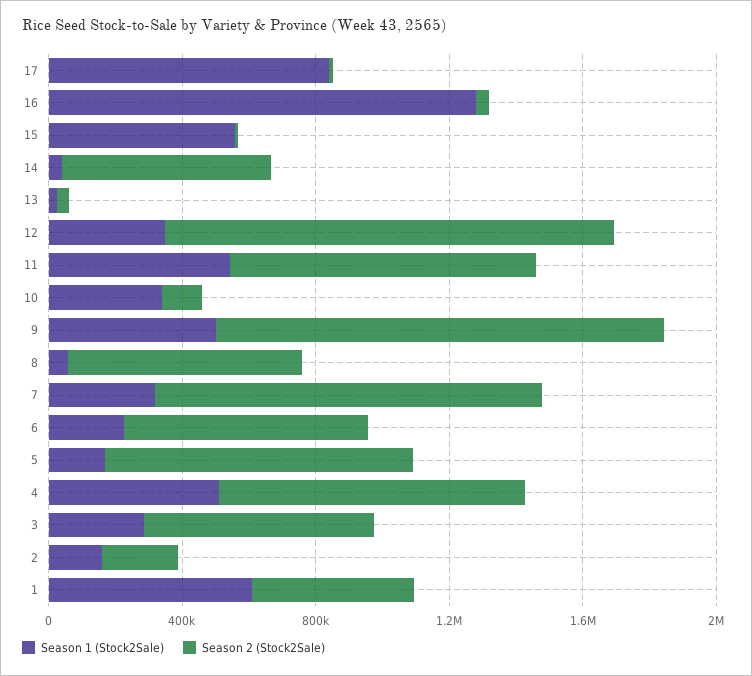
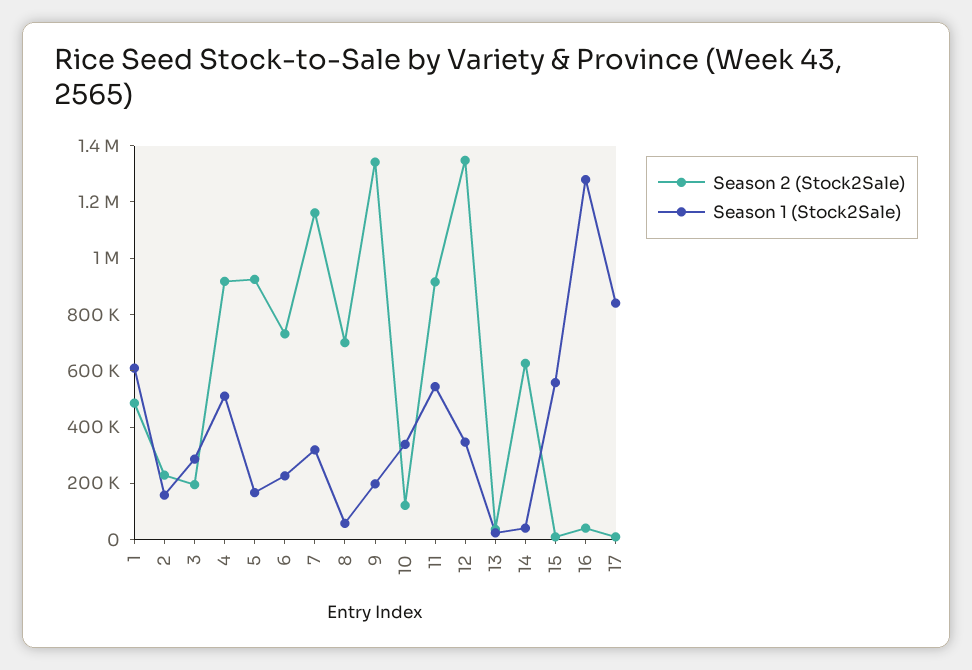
Season 1 (Stock2Sale), 9: 500000 -> 200000
Season 2 (Stock2Sale), 3: 700000 -> 200000

